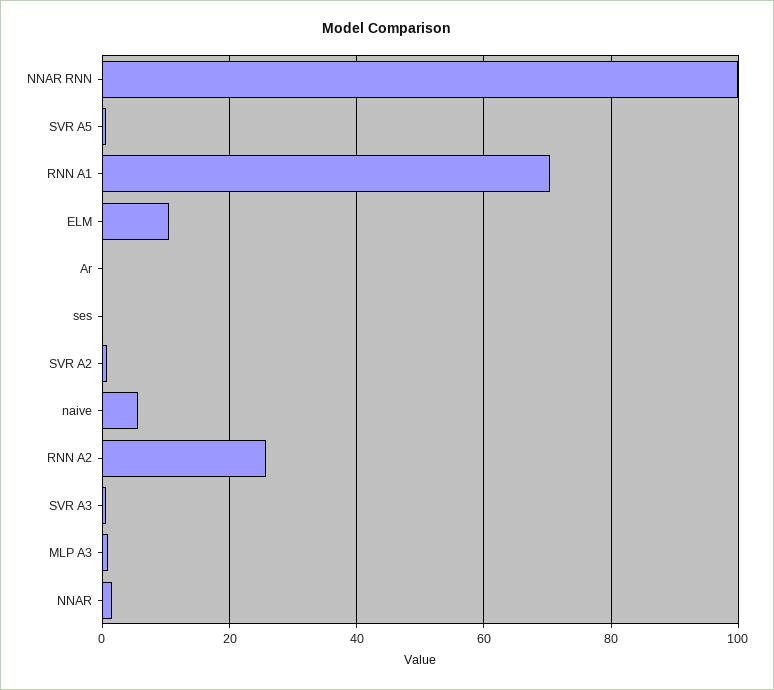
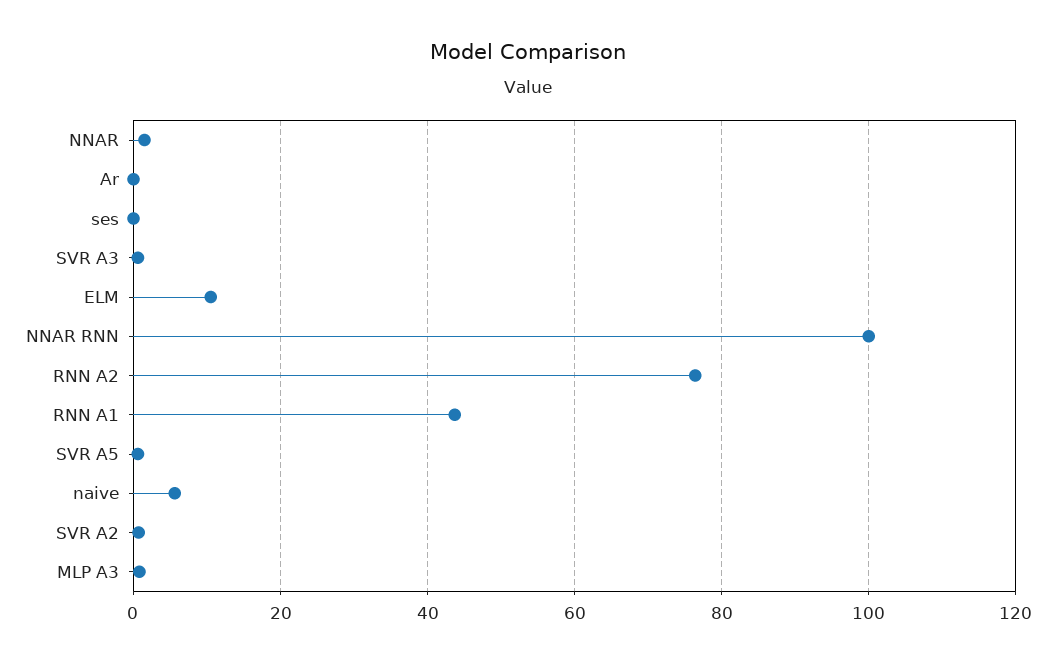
RNN A1: 70 -> 44
RNN A2: 26 -> 76

